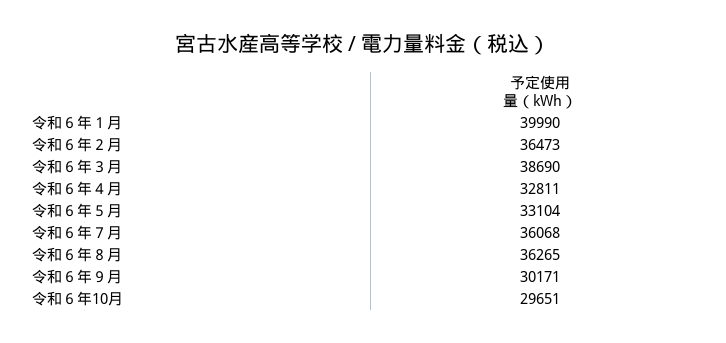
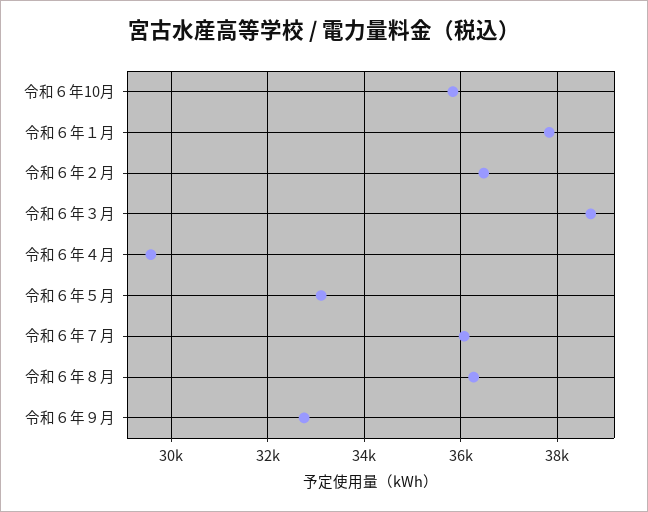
令和６年１月: 39990 -> 37800
令和６年４月: 32811 -> 29600
令和６年９月: 30171 -> 32800
令和６年10月: 29651 -> 35800

